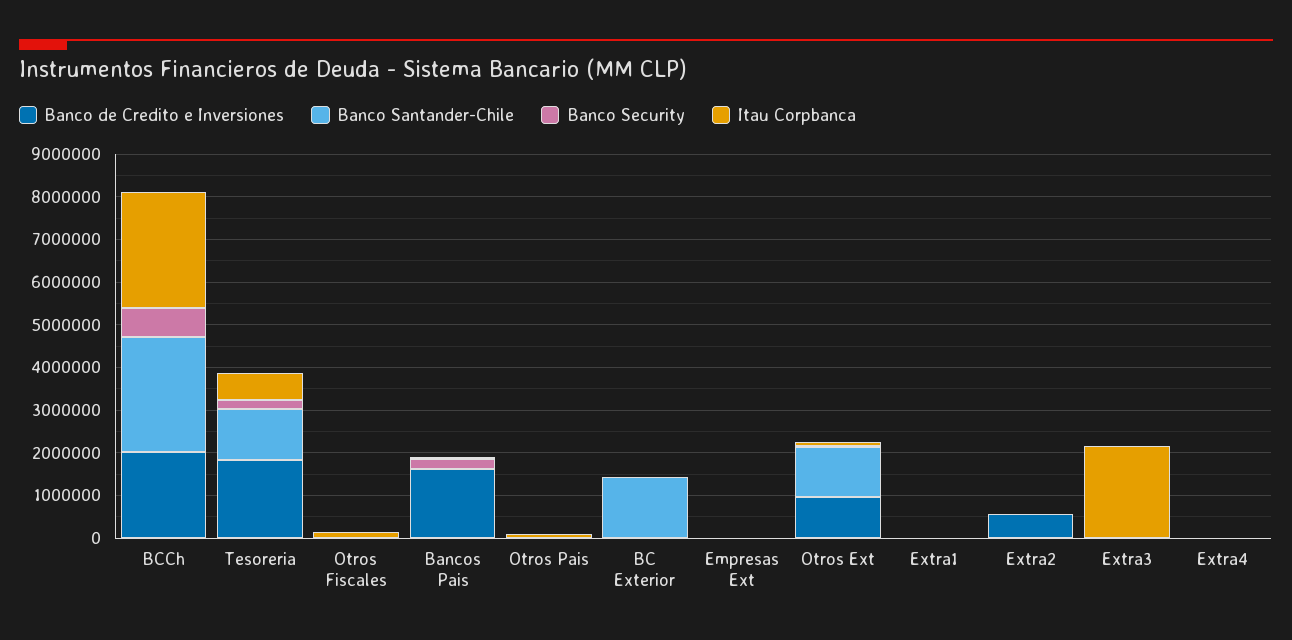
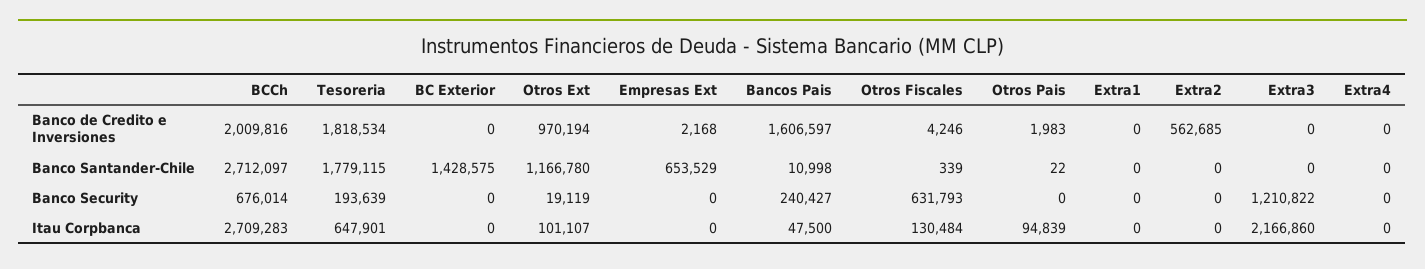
Banco Santander-Chile, Tesoreria: 1200000 -> 1779115
Banco Security, Otros Fiscales: 0 -> 631793
Banco Santander-Chile, Empresas Ext: 0 -> 653529
Banco Security, Extra3: 0 -> 1210822

